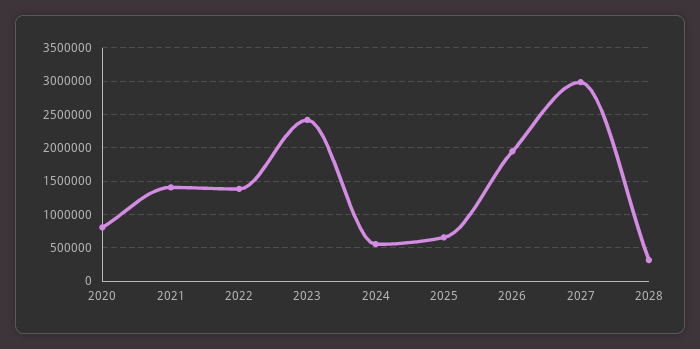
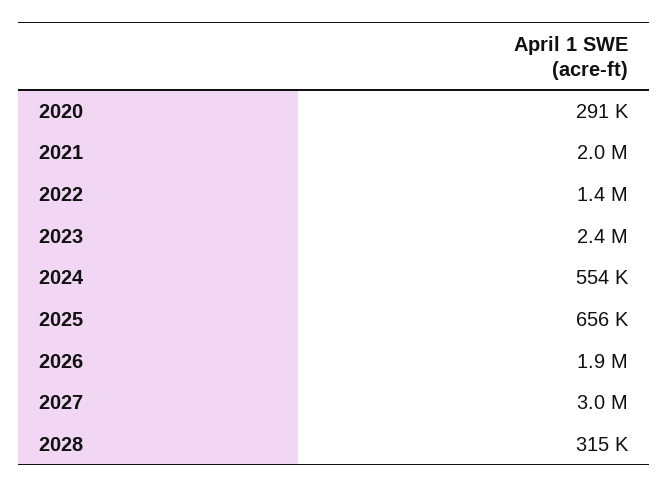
2020: 800000 -> 291000
2021: 1400000 -> 2000000

